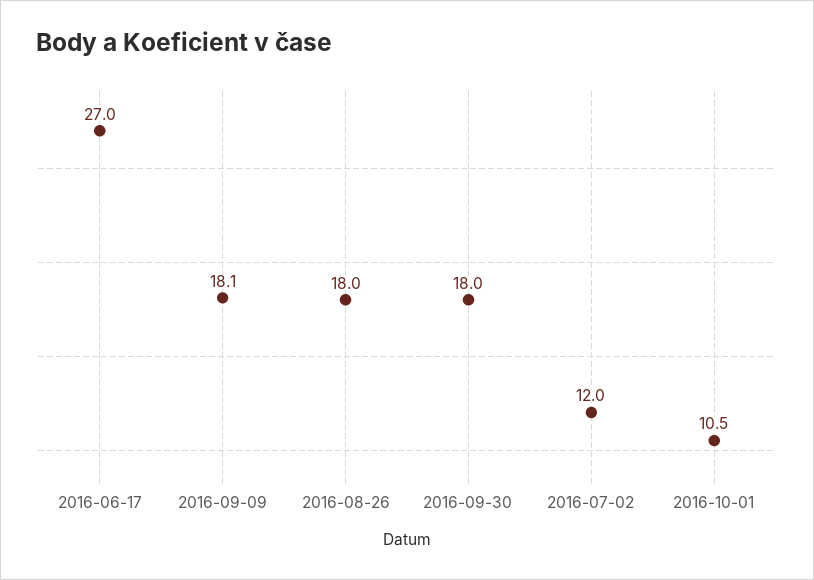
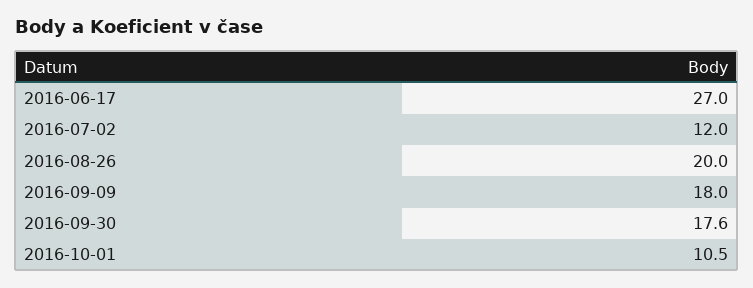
2016-09-09: 18.1 -> 18
2016-08-26: 18 -> 20
2016-09-30: 18 -> 17.6

